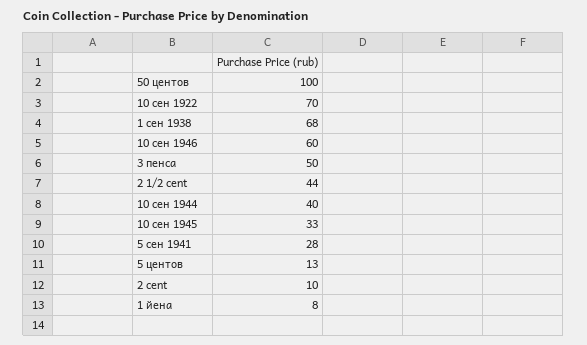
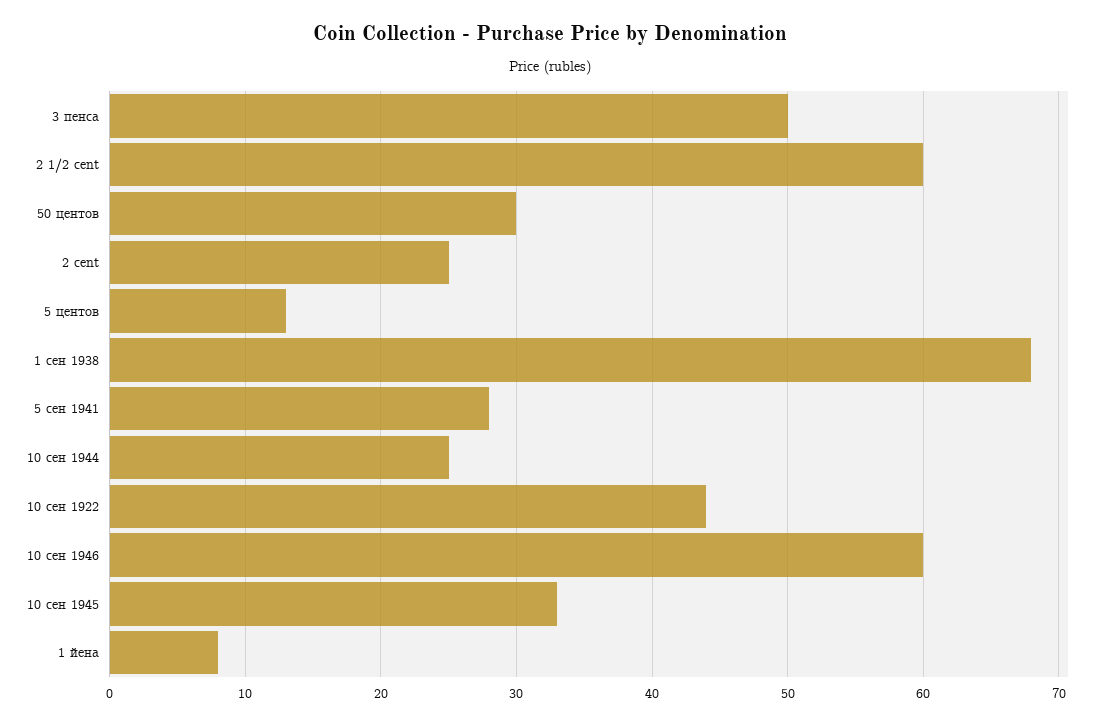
50 центов: 100 -> 30
10 сен 1922: 70 -> 44
2 1/2 cent: 44 -> 60
10 сен 1944: 40 -> 25
2 cent: 10 -> 25

